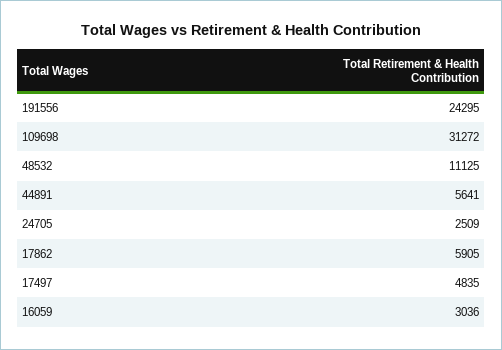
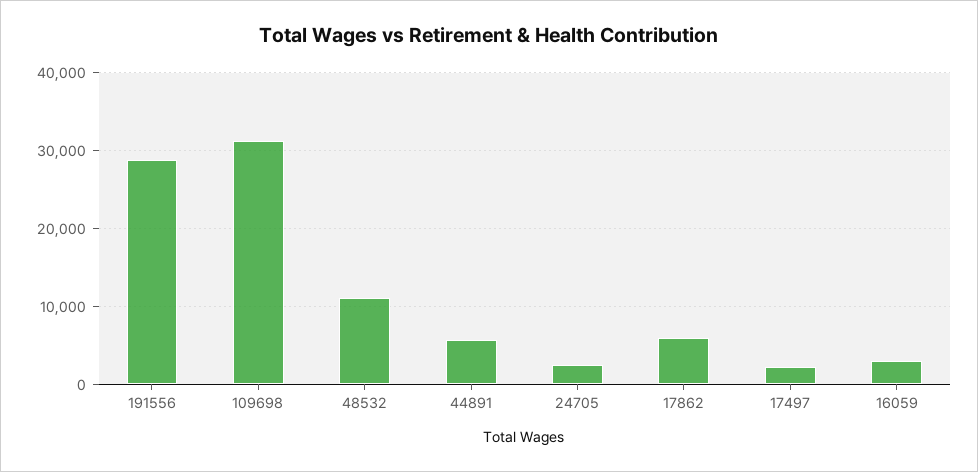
191556: 24295 -> 29000
17497: 4835 -> 2000

